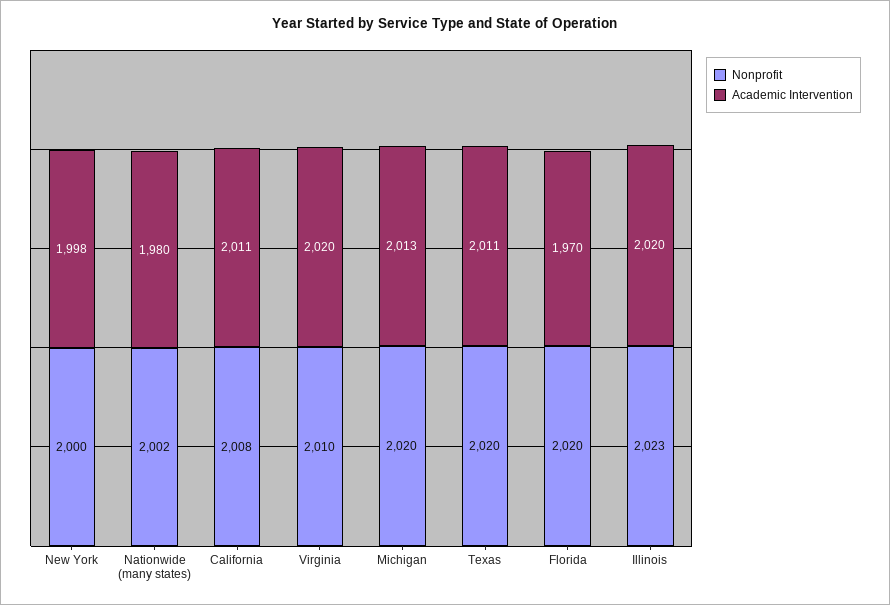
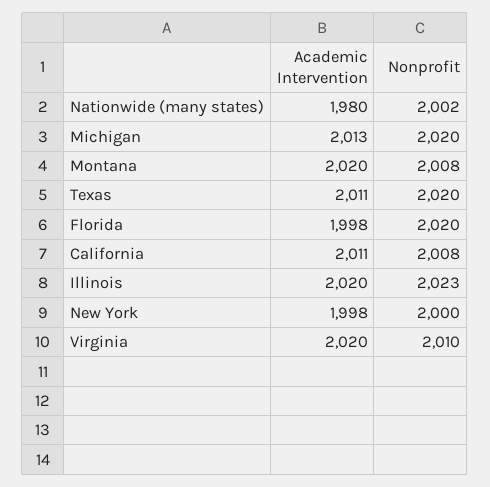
Academic Intervention, Florida: 1970 -> 1998
Academic Intervention, Montana: none -> 2020
Nonprofit, Montana: none -> 2008

